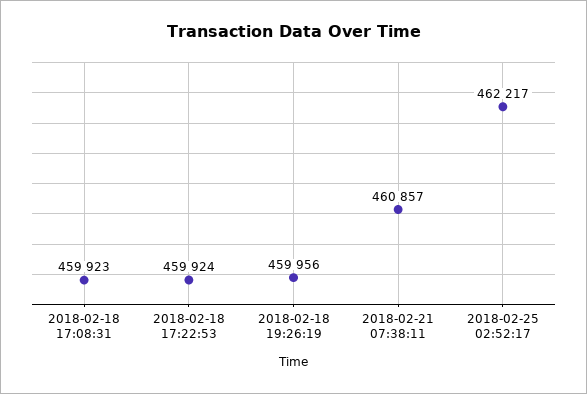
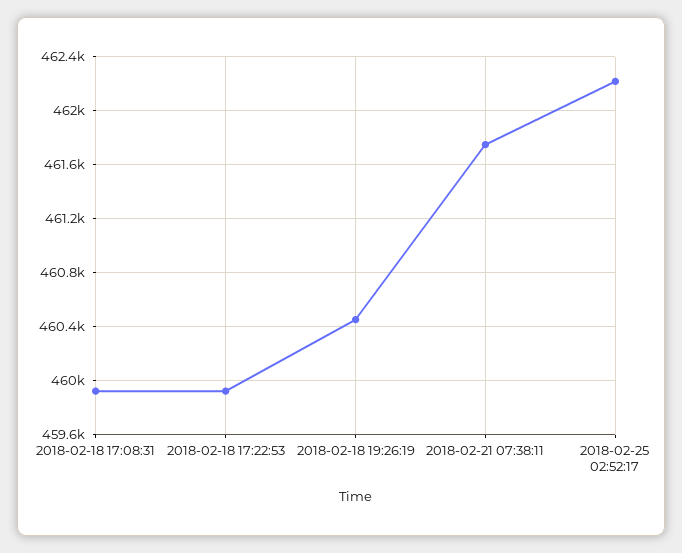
2018-02-18 19:26:19: 459956 -> 460450
2018-02-21 07:38:11: 460857 -> 461750

